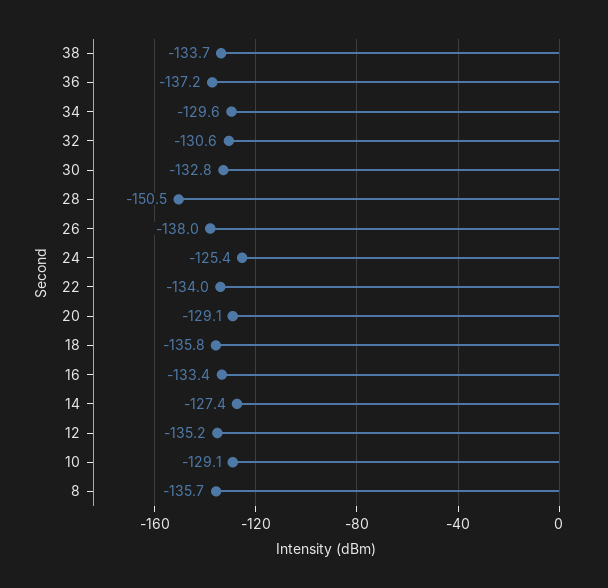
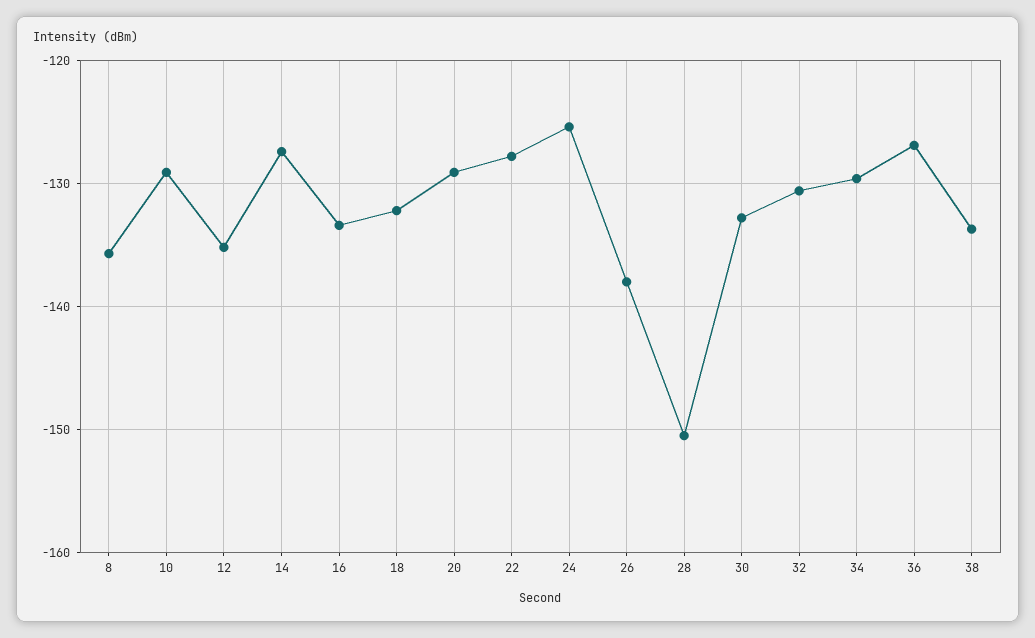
36: -137.2 -> -127
22: -134 -> -128
18: -135.8 -> -132

